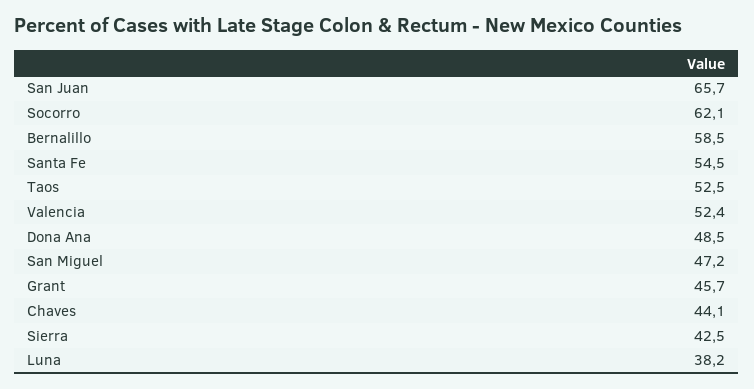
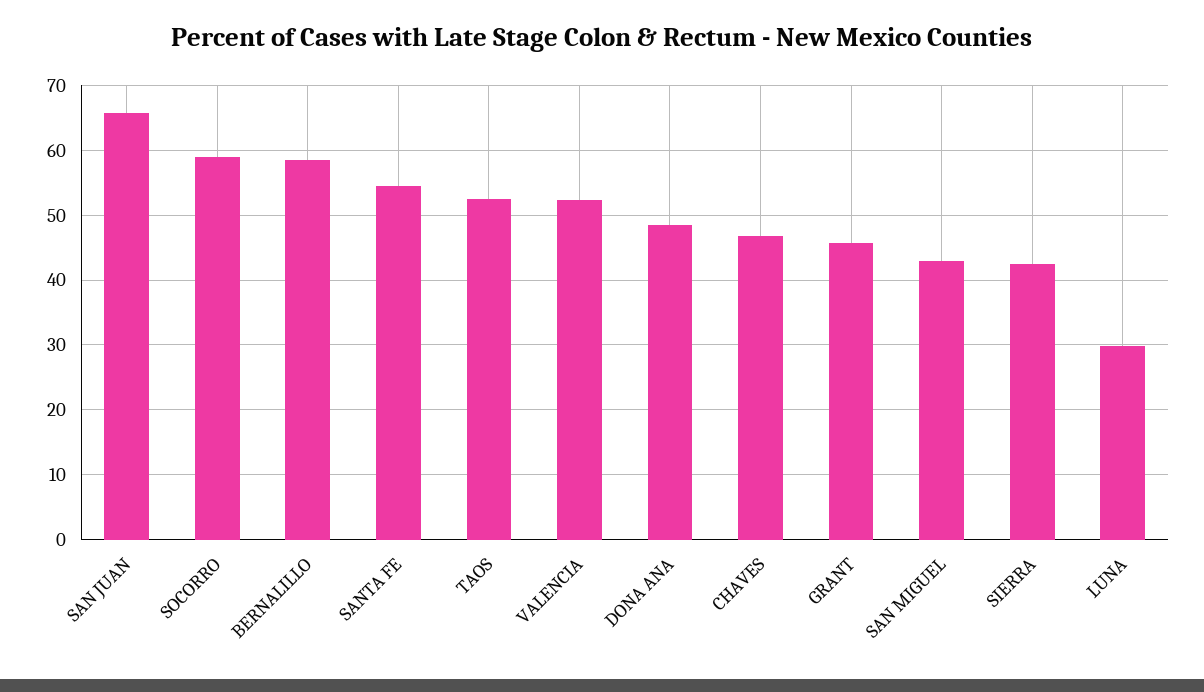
Socorro: 62.1 -> 59
San Miguel: 47.2 -> 43
Chaves: 44.1 -> 47
Luna: 38.2 -> 30

